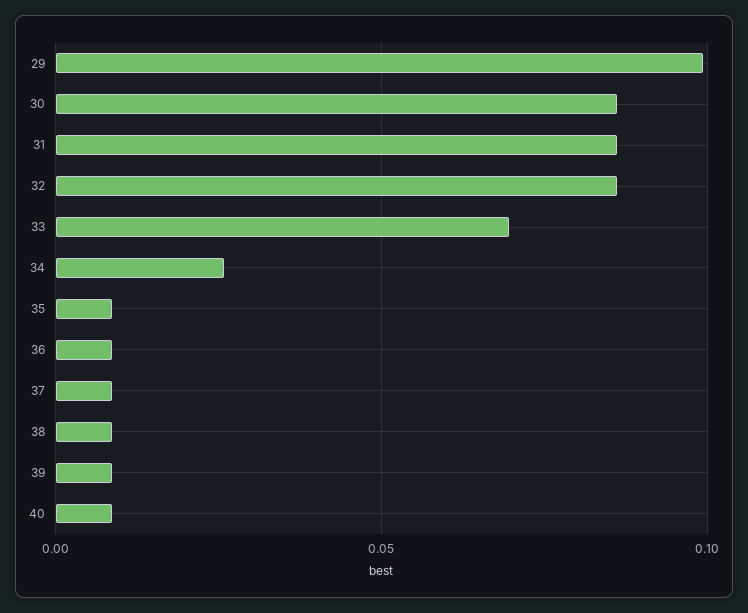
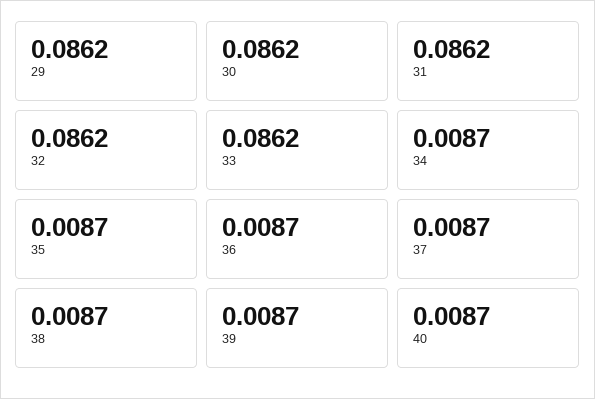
29: 0.1 -> 0.0862
33: 0.07 -> 0.0862
34: 0.025 -> 0.0087

